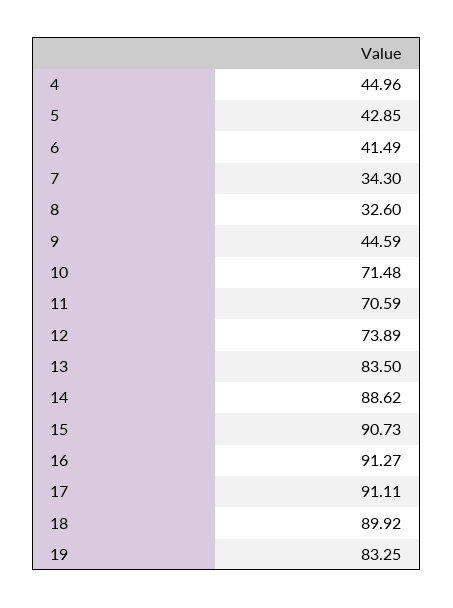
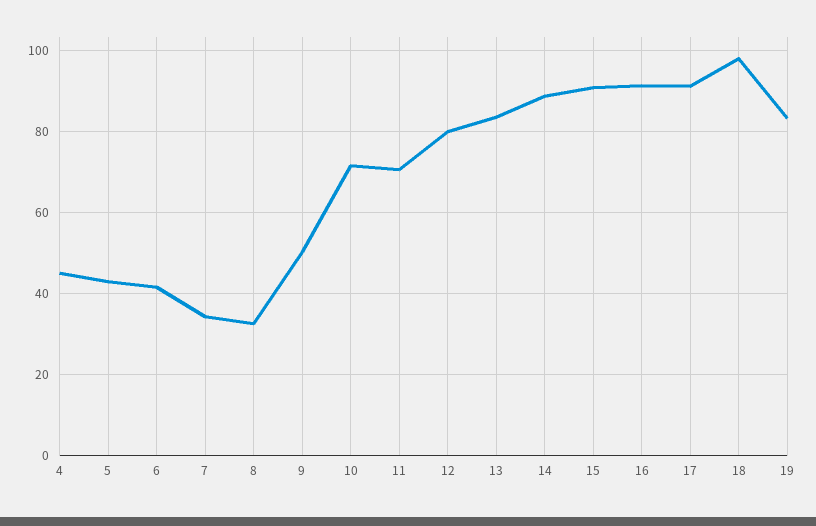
9: 44.59 -> 50
12: 73.89 -> 80
18: 89.92 -> 98

